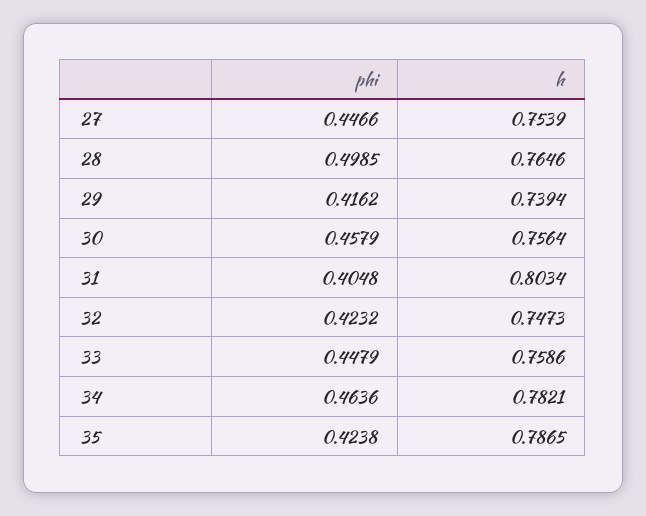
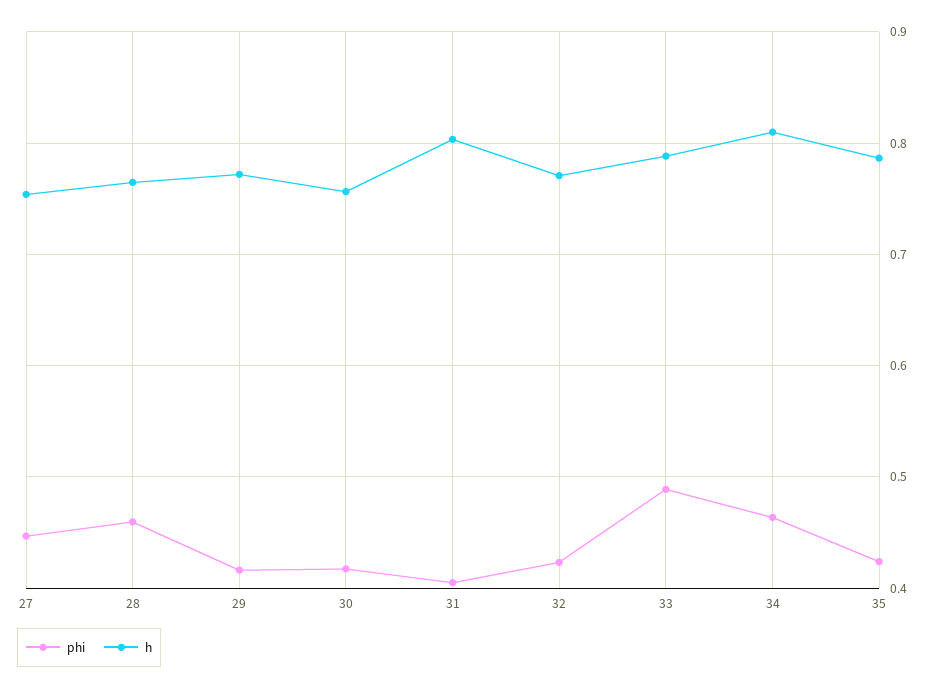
phi, 28: 0.4985 -> 0.46
h, 29: 0.7394 -> 0.77
phi, 30: 0.4579 -> 0.42
h, 32: 0.7473 -> 0.77
phi, 33: 0.4479 -> 0.49
h, 33: 0.7586 -> 0.79
h, 34: 0.7821 -> 0.81

